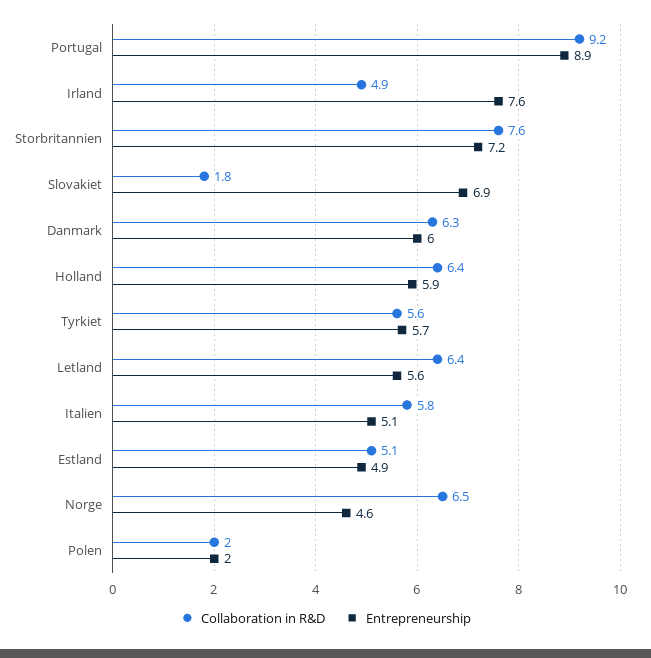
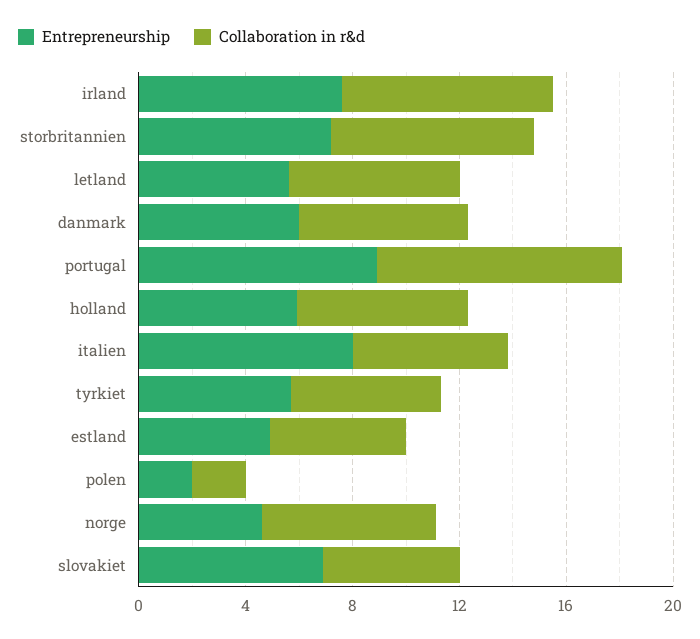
Collaboration in R&D, Irland: 4.9 -> 8
Collaboration in R&D, Slovakiet: 1.8 -> 5
Entrepreneurship, Italien: 5.1 -> 8

